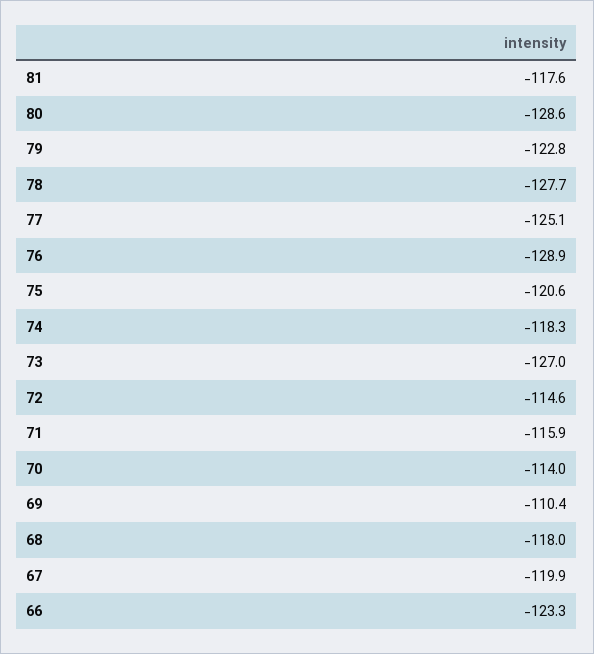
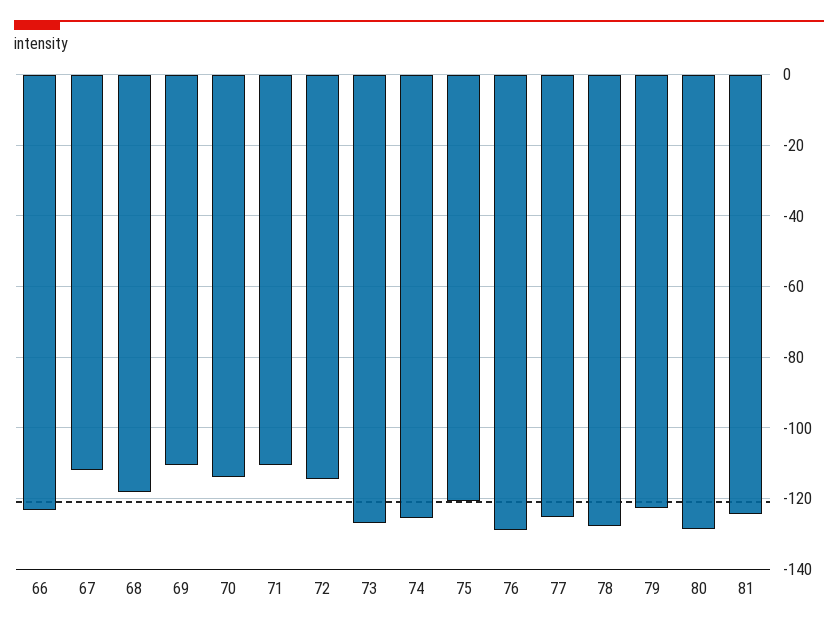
81: -117.6 -> -124
74: -118.3 -> -126
71: -115.9 -> -110
67: -119.9 -> -112

